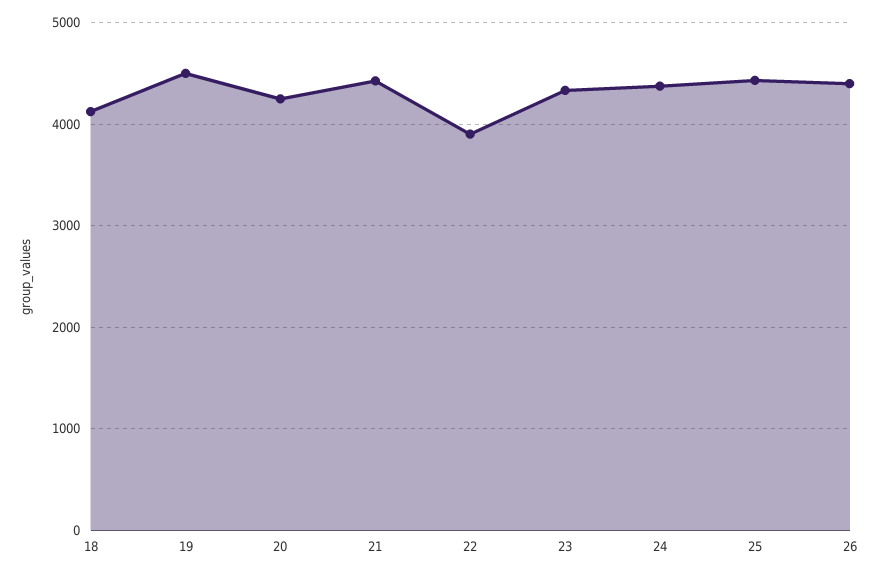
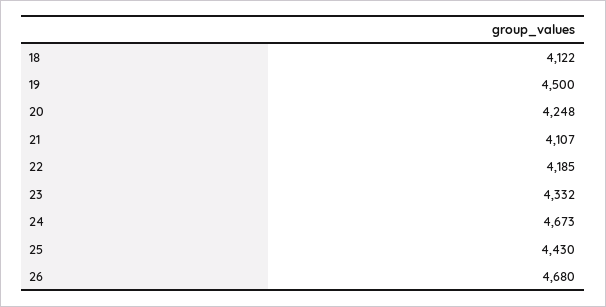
21: 4400 -> 4107
22: 3900 -> 4185
24: 4400 -> 4673
26: 4400 -> 4680

